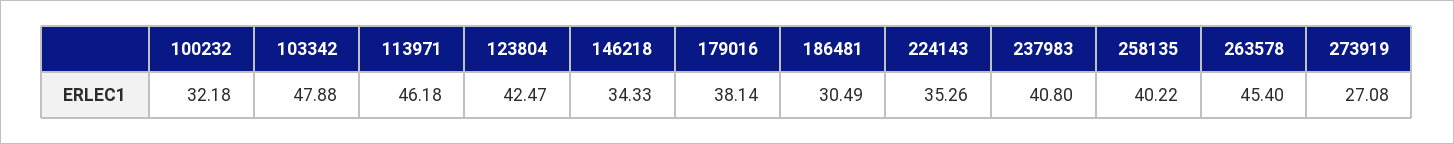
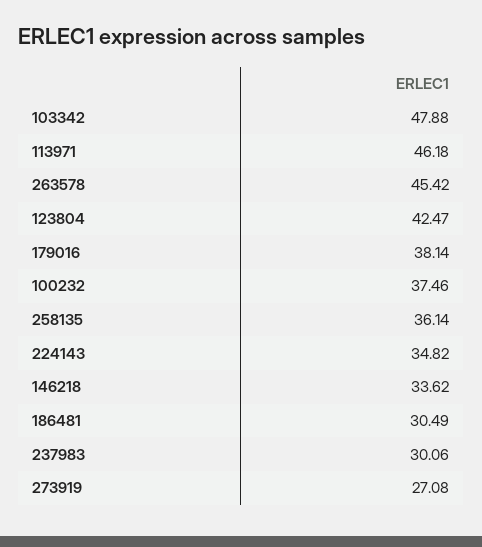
100232: 32.18 -> 37.46
146218: 34.33 -> 33.62
224143: 35.26 -> 34.82
237983: 40.8 -> 30.06
258135: 40.22 -> 36.14
263578: 45.4 -> 45.42

